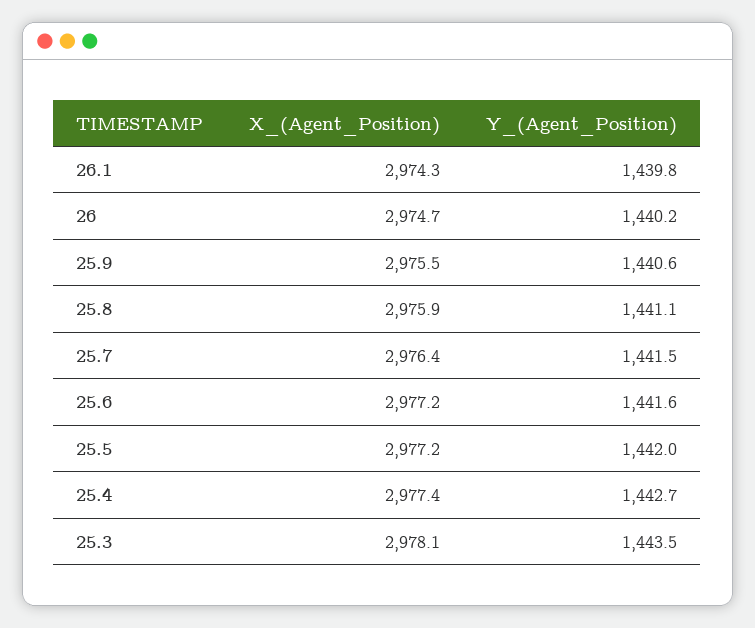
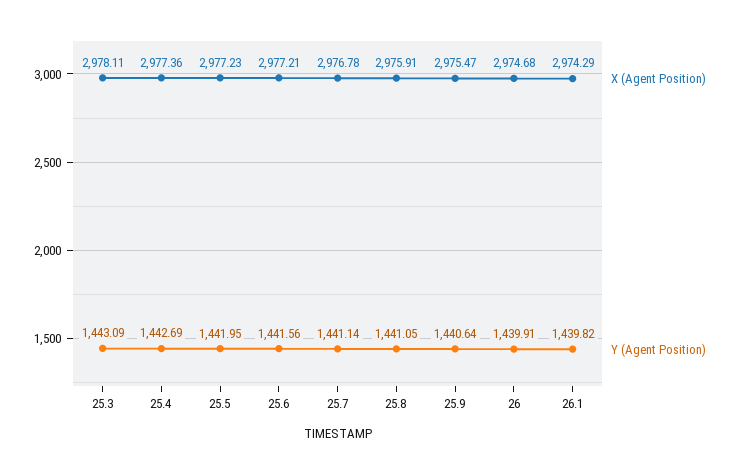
Y_(Agent_Position), 26: 1440.2 -> 1439.91
X_(Agent_Position), 25.7: 2976.4 -> 2976.78
Y_(Agent_Position), 25.7: 1441.5 -> 1441.14
Y_(Agent_Position), 25.3: 1443.5 -> 1443.09

